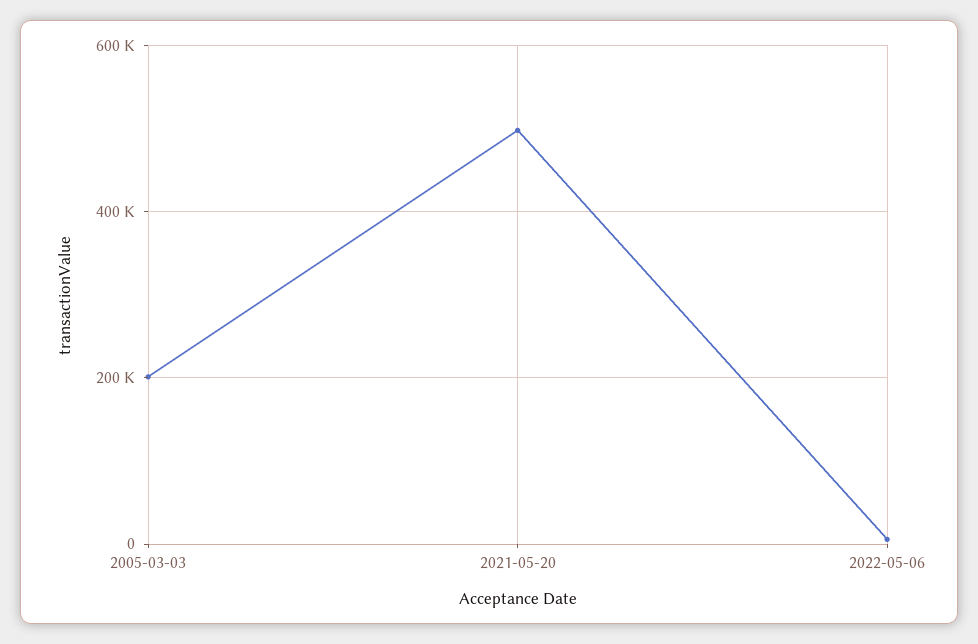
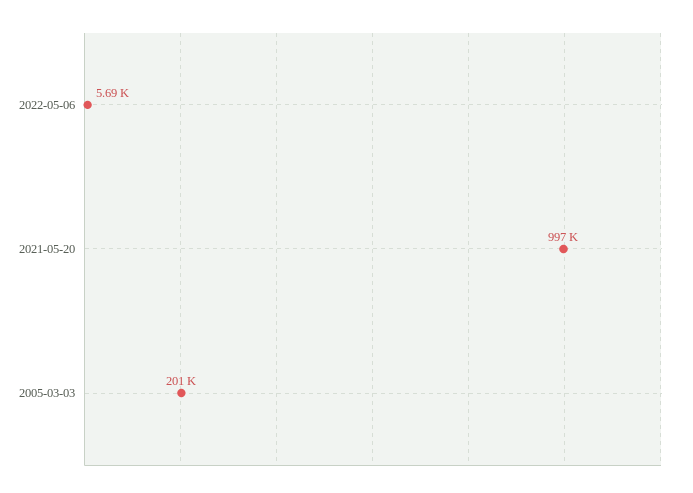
2021-05-20: 500000 -> 997000

